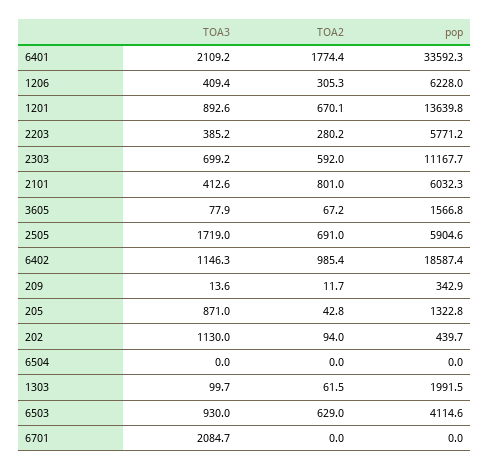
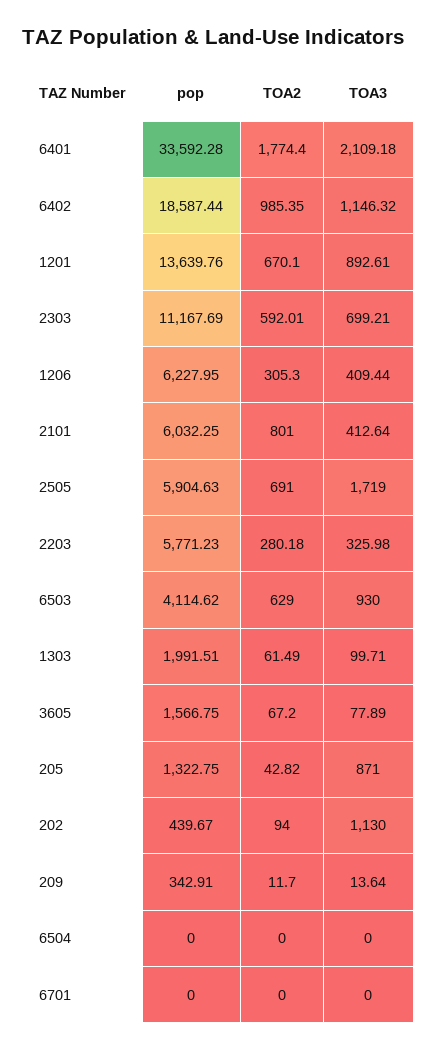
TOA3, 2203: 385.2 -> 325.98
TOA3, 6701: 2084.7 -> 0

